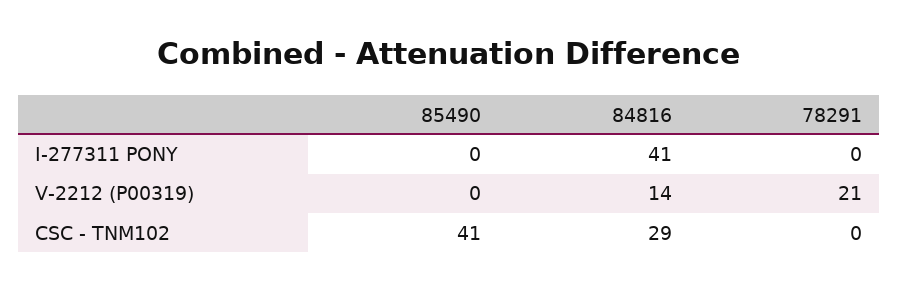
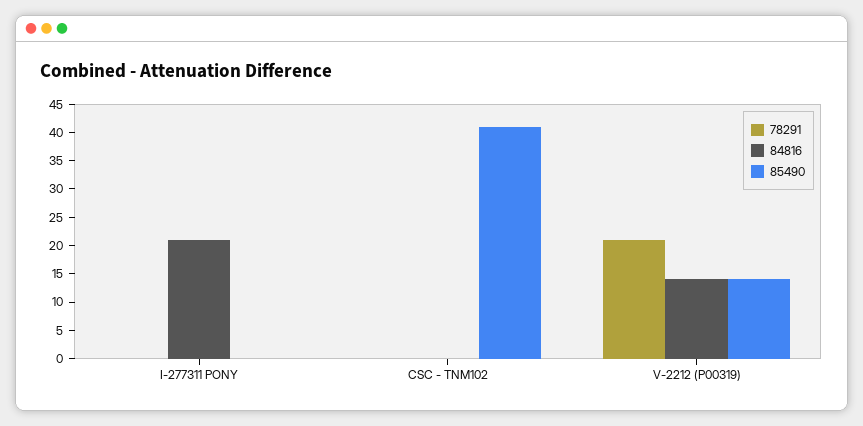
84816, I-277311 PONY: 41 -> 20
85490, V-2212 (P00319): 0 -> 15
84816, CSC - TNM102: 29 -> 0

